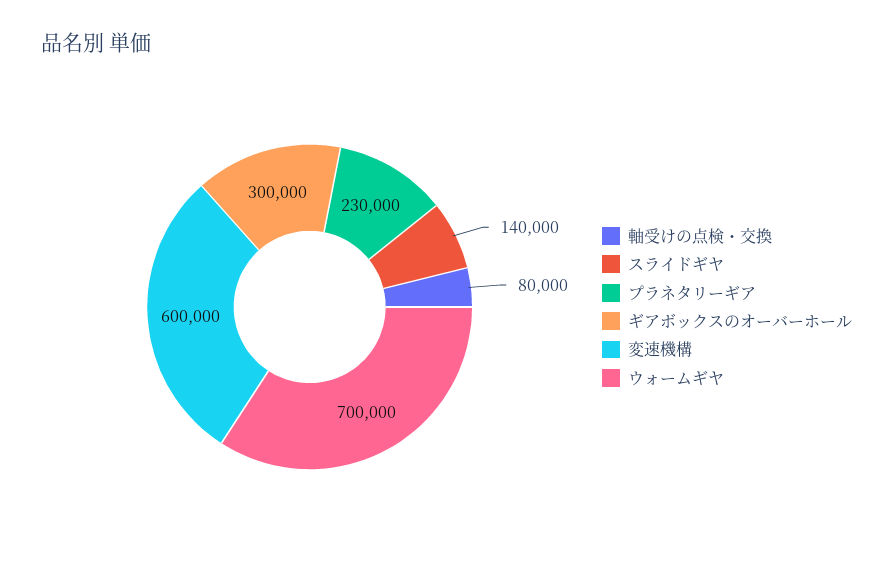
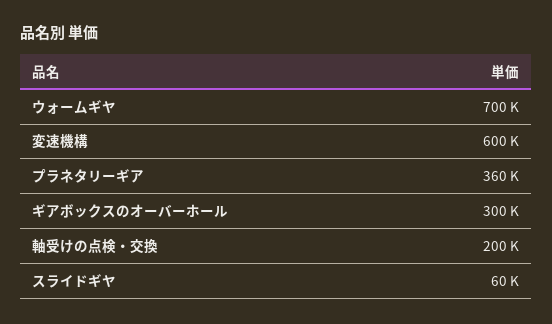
軸受けの点検・交換: 80000 -> 200000
スライドギヤ: 140000 -> 60000
プラネタリーギア: 230000 -> 360000

